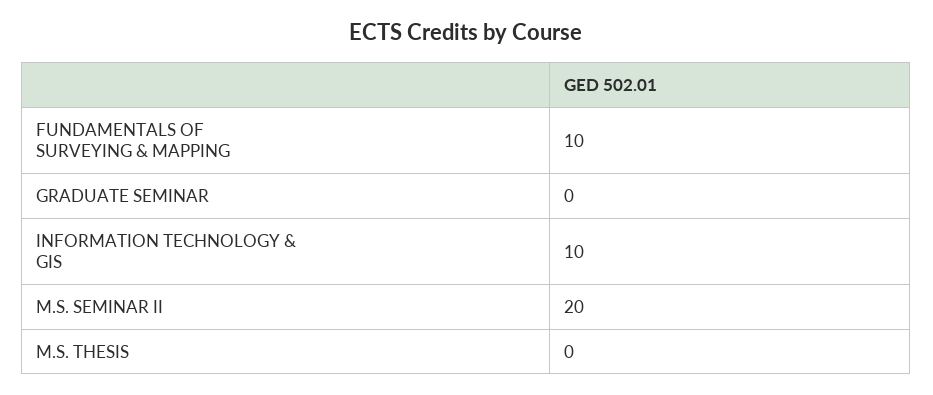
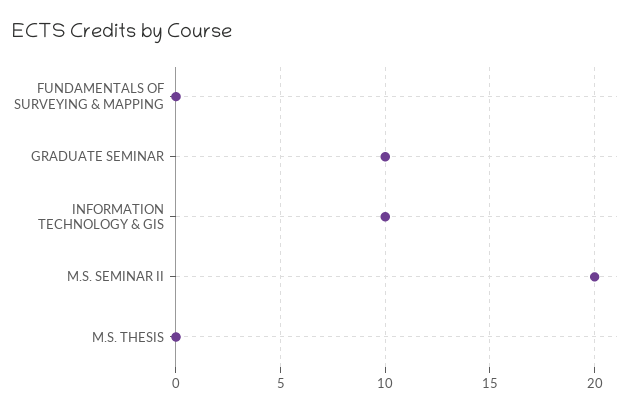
FUNDAMENTALS OF SURVEYING & MAPPING: 10 -> 0
GRADUATE SEMINAR: 0 -> 10

